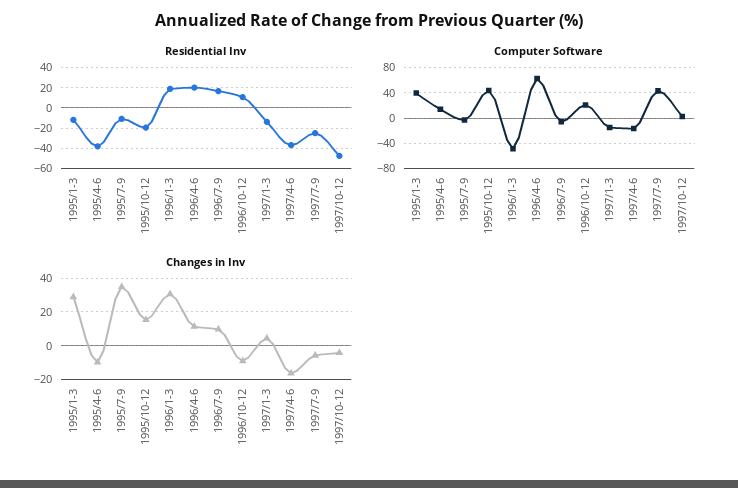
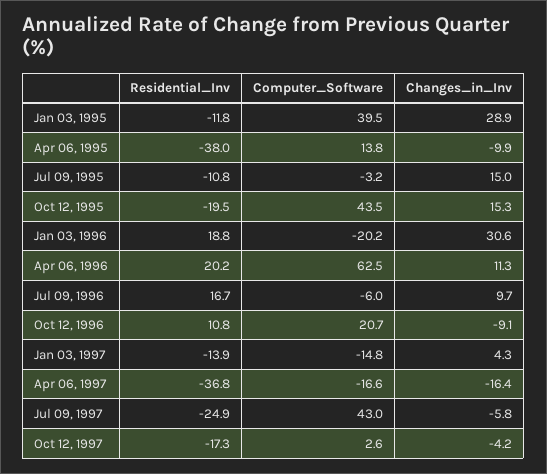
Residential Inv, 1997/10-12: -50 -> -17.3
Computer Software, 1996/1-3: -50 -> -20.2
Changes in Inv, 1995/7-9: 35 -> 15

